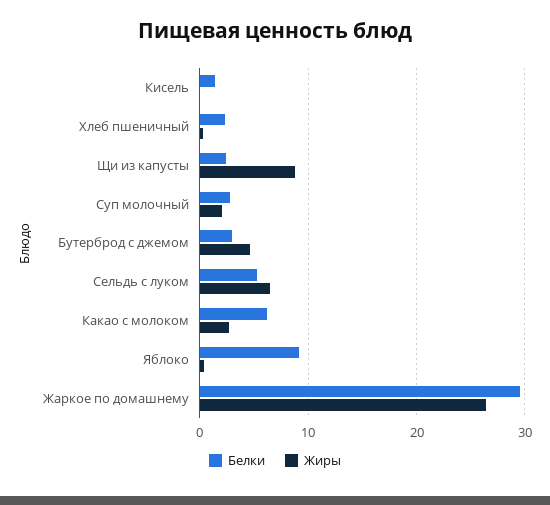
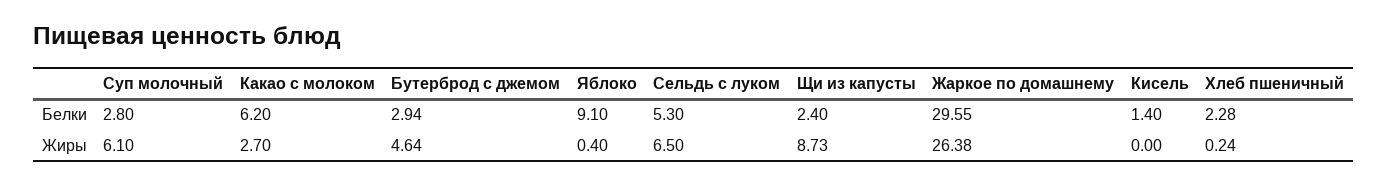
Жиры, Суп молочный: 2 -> 6.1

